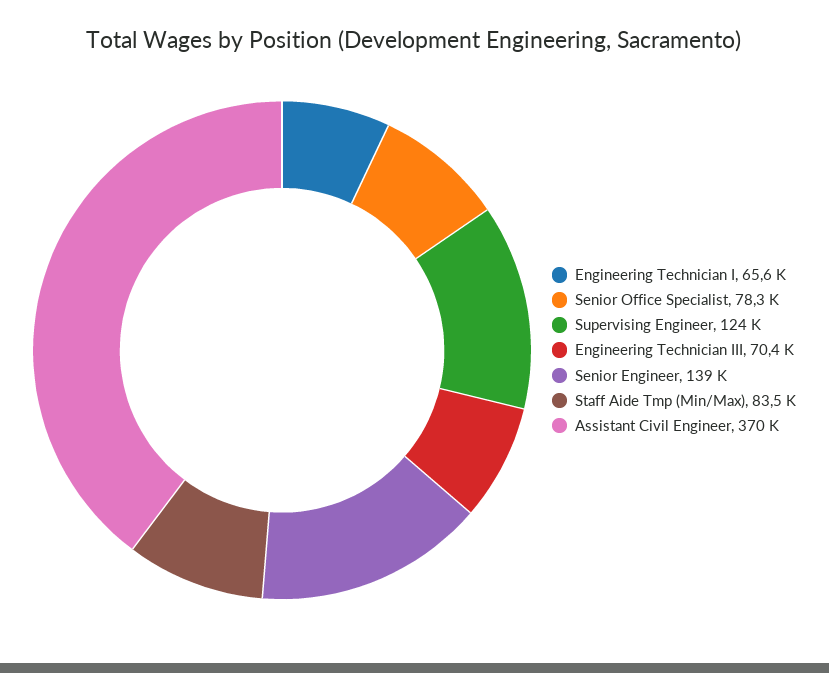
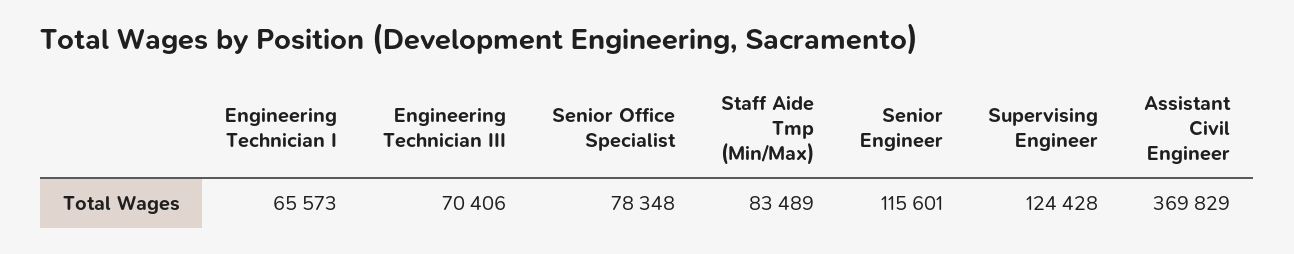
Senior Engineer: 139000 -> 115601

